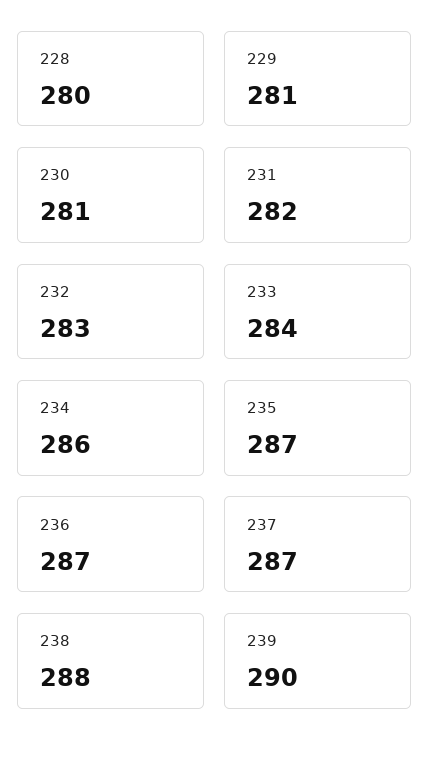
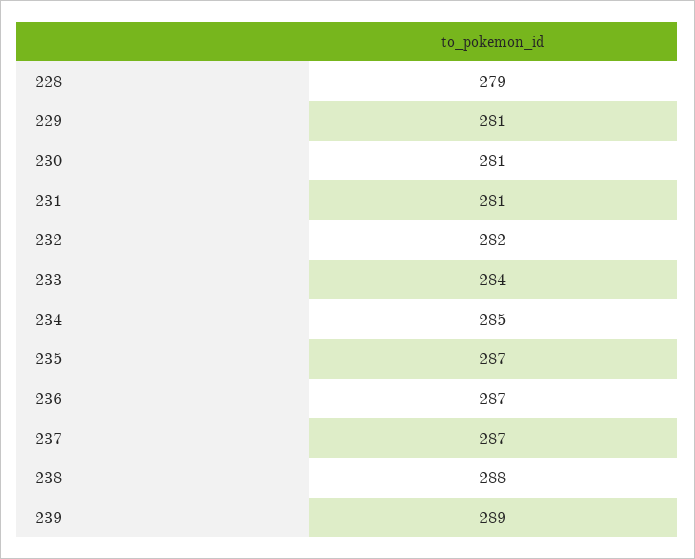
228: 280 -> 279
231: 282 -> 281
232: 283 -> 282
234: 286 -> 285
239: 290 -> 289

